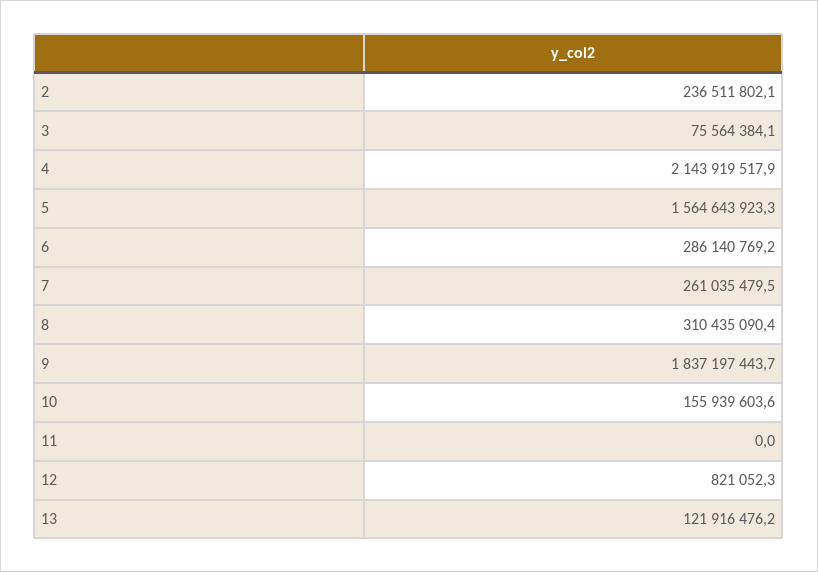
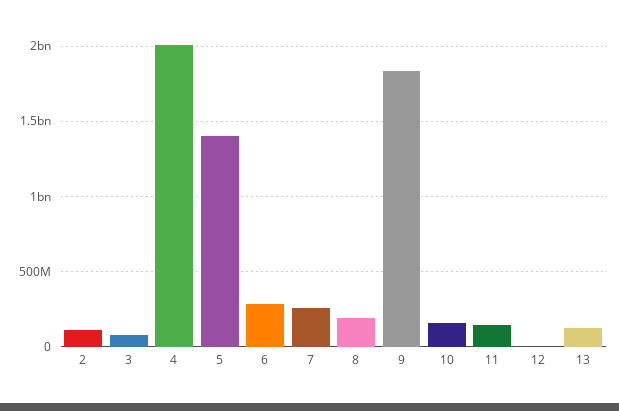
2: 236511802.1 -> 100000000
4: 2143919517.9 -> 2000000000
5: 1564643923.3 -> 1400000000
8: 310435090.4 -> 200000000
11: 0 -> 150000000

